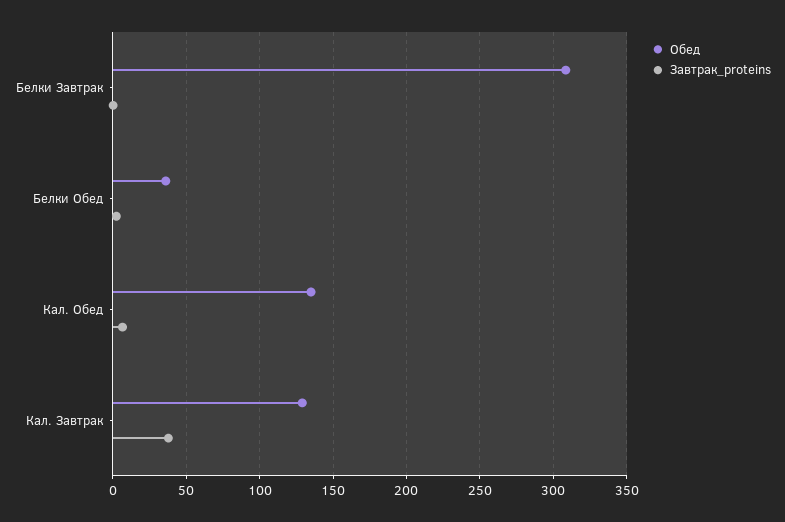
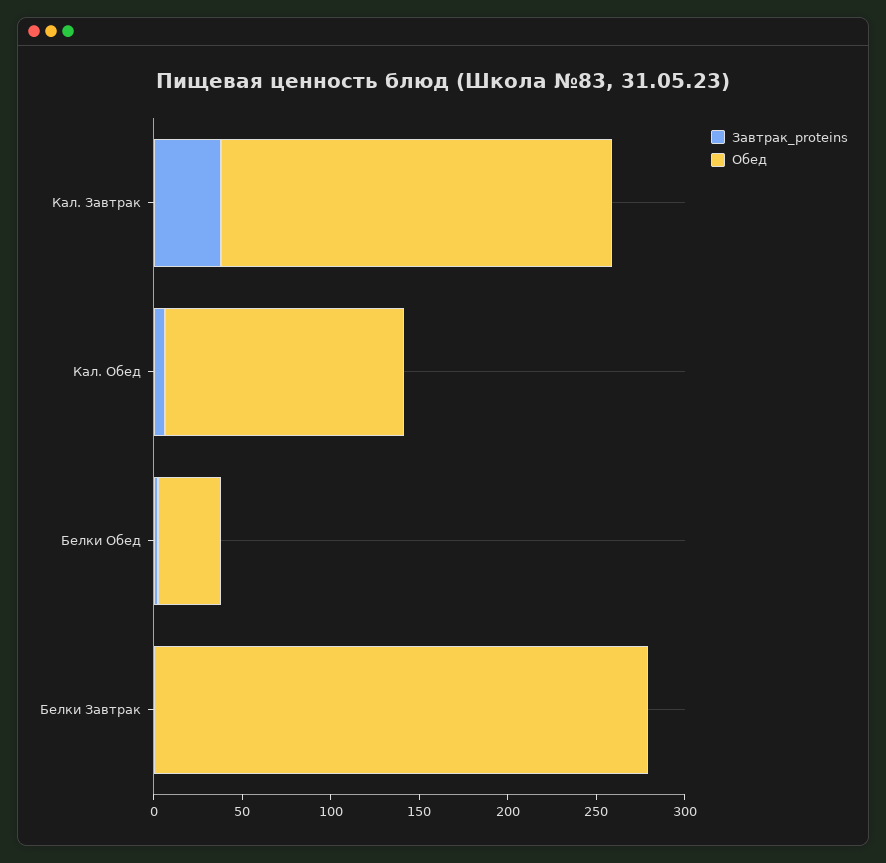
Обед, Белки Завтрак: 310 -> 280
Обед, Кал. Завтрак: 130 -> 220

